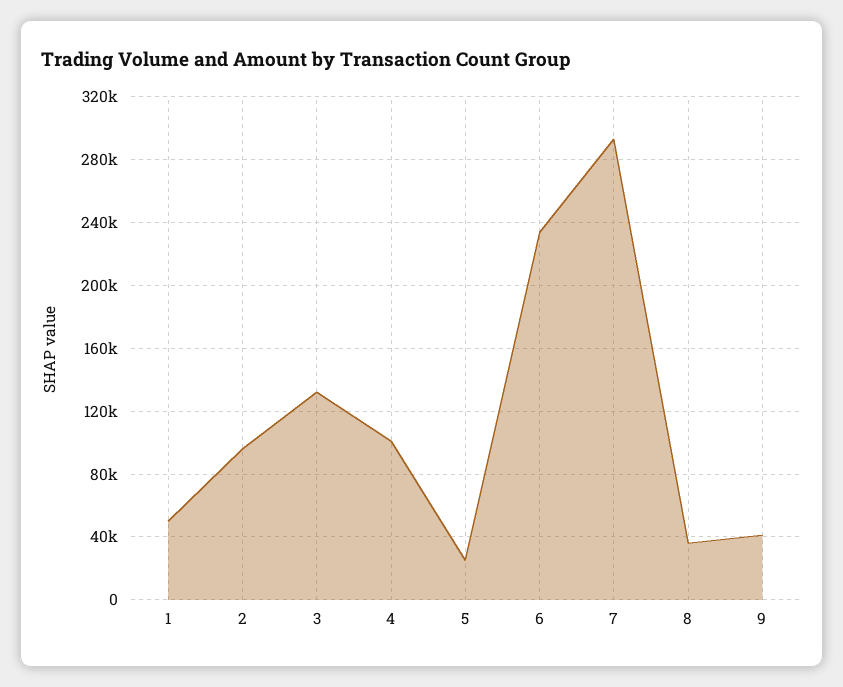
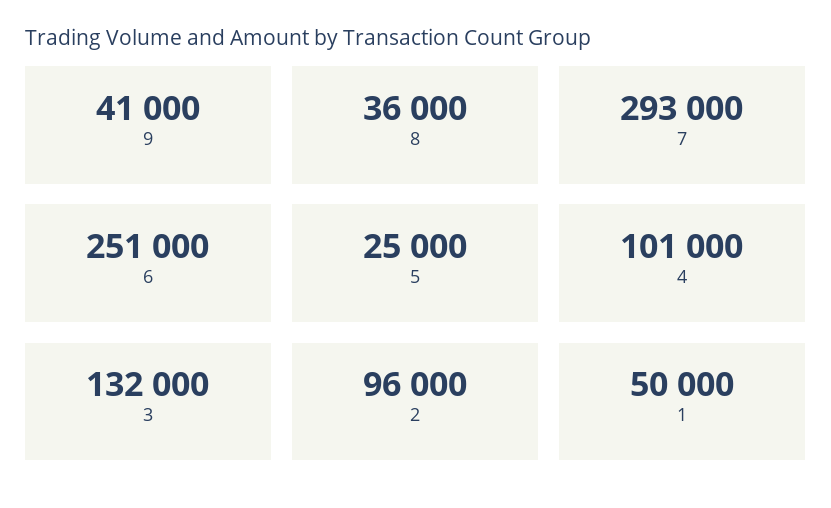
6: 235000 -> 251000

